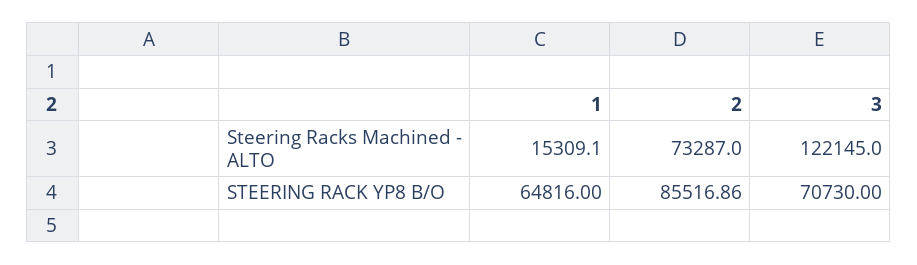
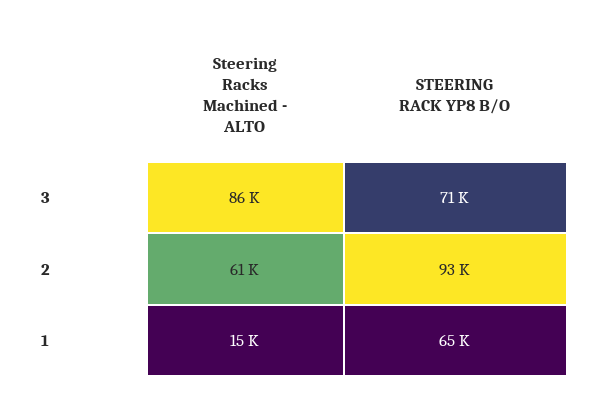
2, Steering Racks Machined - ALTO: 73287 -> 61000
3, Steering Racks Machined - ALTO: 122145 -> 86000
2, STEERING RACK YP8 B/O: 85516.86 -> 93000

